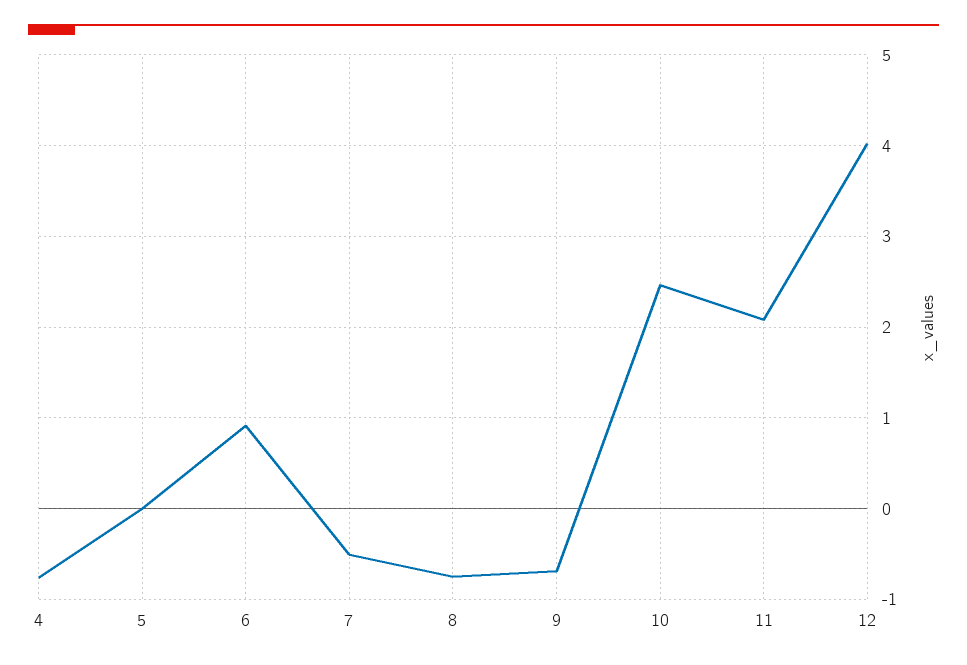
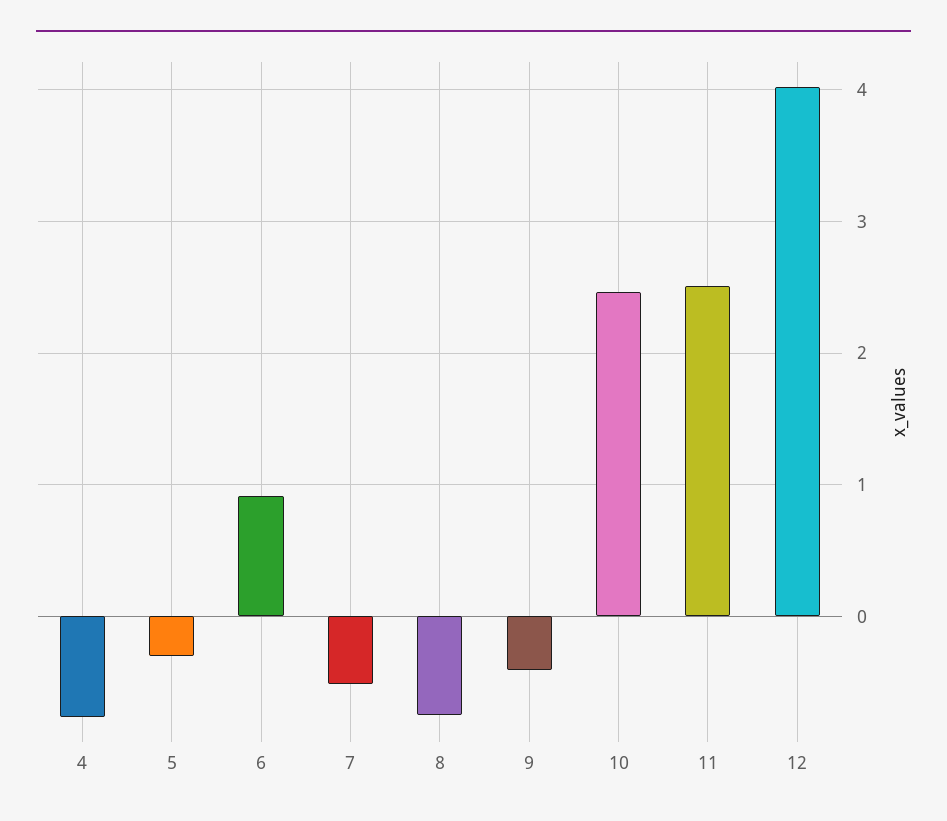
5: 0 -> -0.3
9: -0.7 -> -0.4
11: 2.1 -> 2.5

